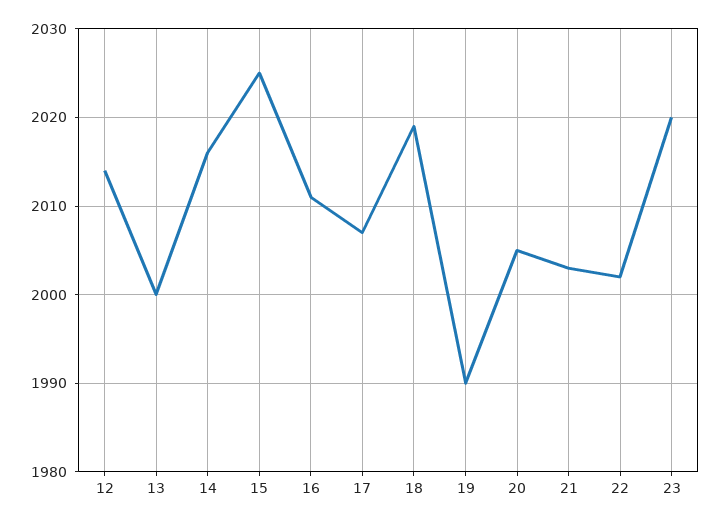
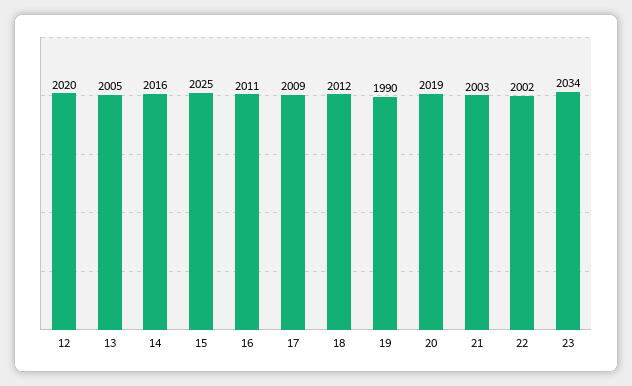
12: 2014 -> 2020
13: 2000 -> 2005
17: 2007 -> 2009
18: 2019 -> 2012
20: 2005 -> 2019
23: 2020 -> 2034

